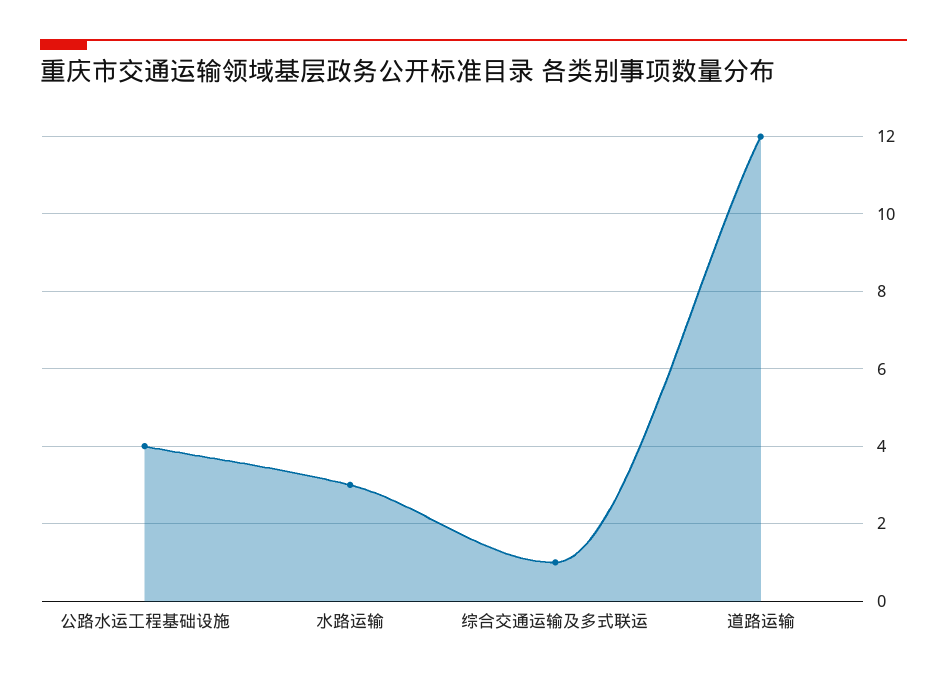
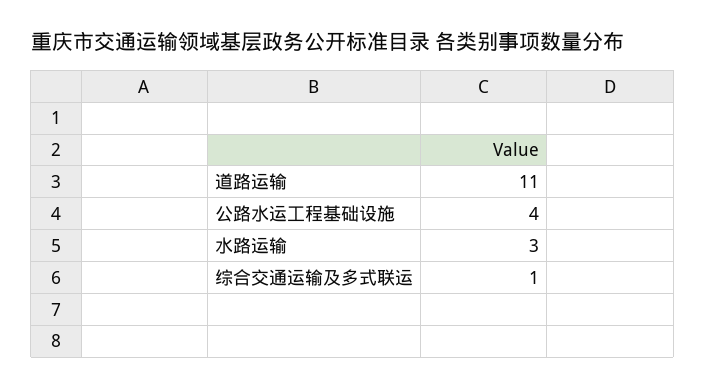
道路运输: 12 -> 11

